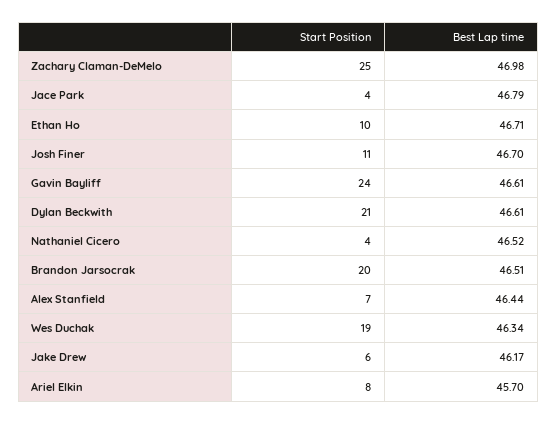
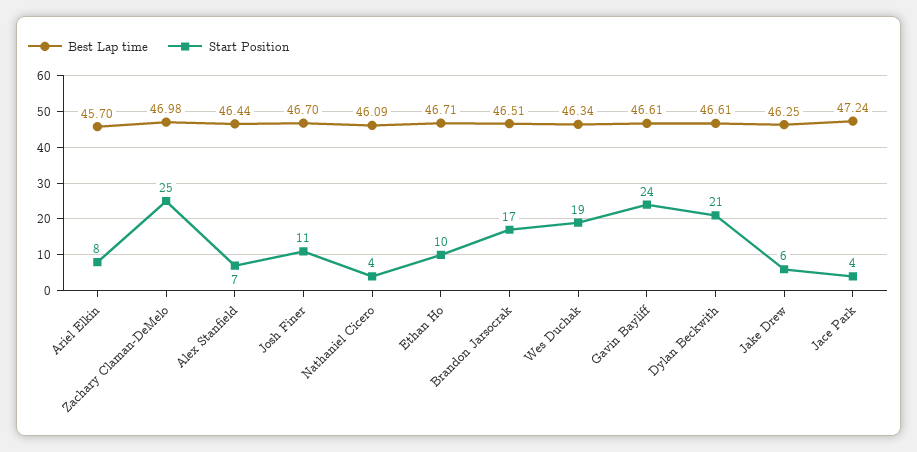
Best Lap time, Jace Park: 46.79 -> 47.24
Best Lap time, Nathaniel Cicero: 46.52 -> 46.09
Start Position, Brandon Jarsocrak: 20 -> 17
Best Lap time, Jake Drew: 46.17 -> 46.25

